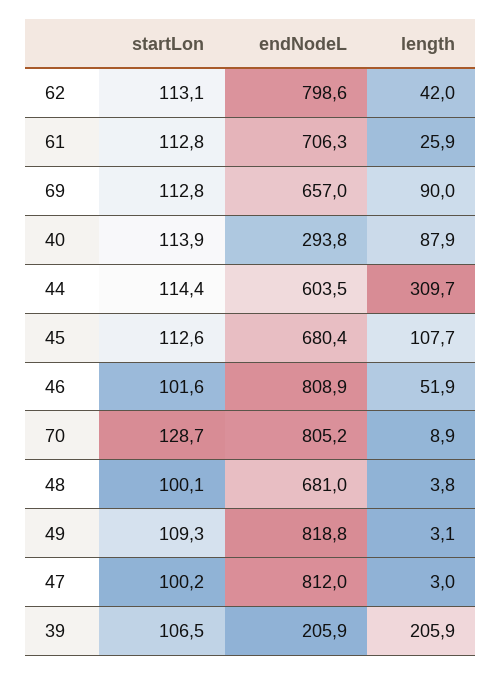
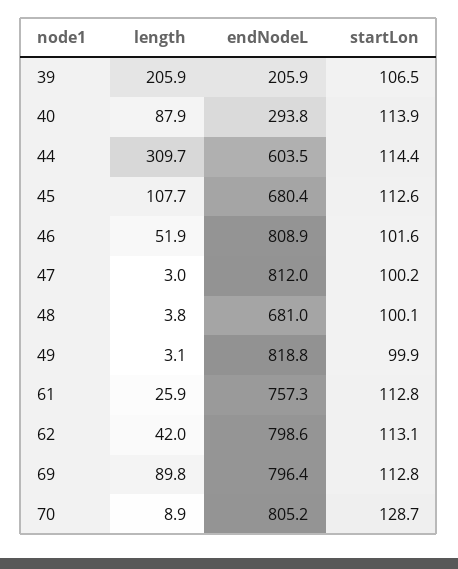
endNodeL, 61: 706.3 -> 757.3
endNodeL, 69: 657 -> 796.4
length, 69: 90 -> 89.8
startLon, 49: 109.3 -> 99.9

